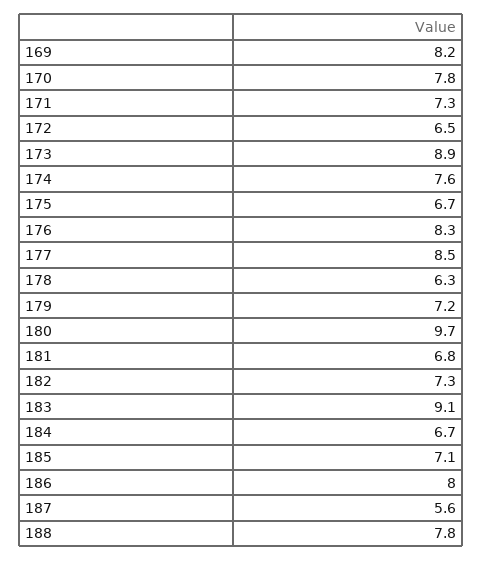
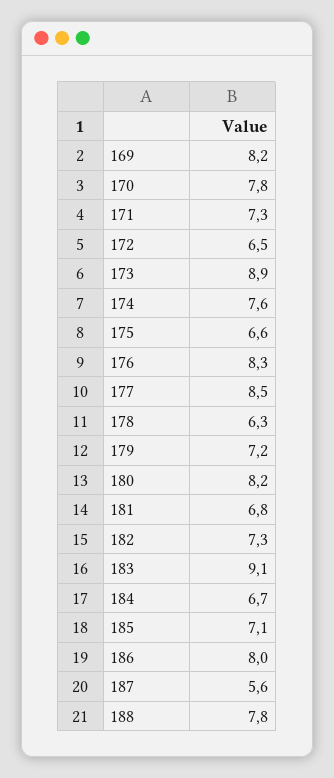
175: 6.7 -> 6.6
180: 9.7 -> 8.2

